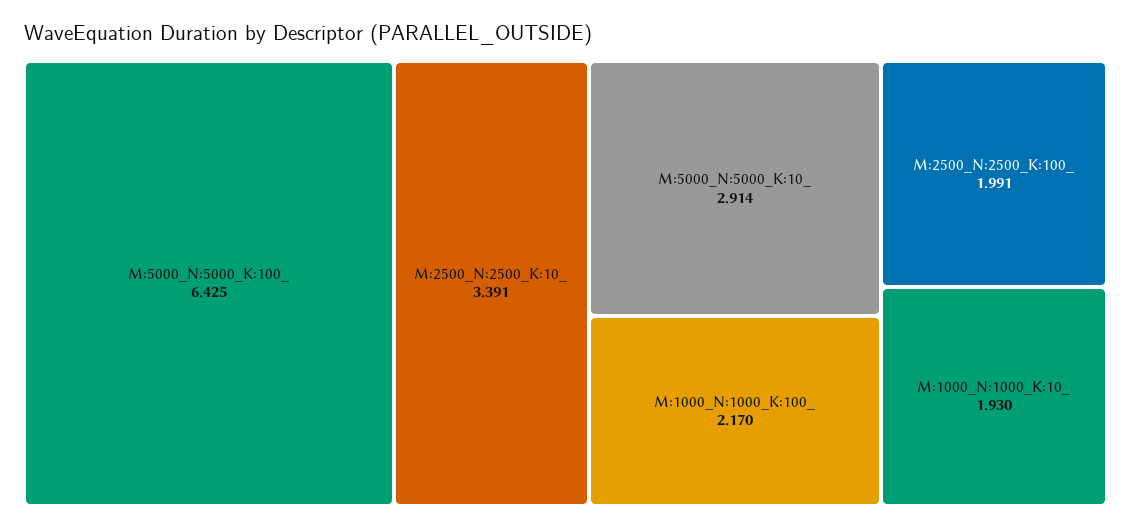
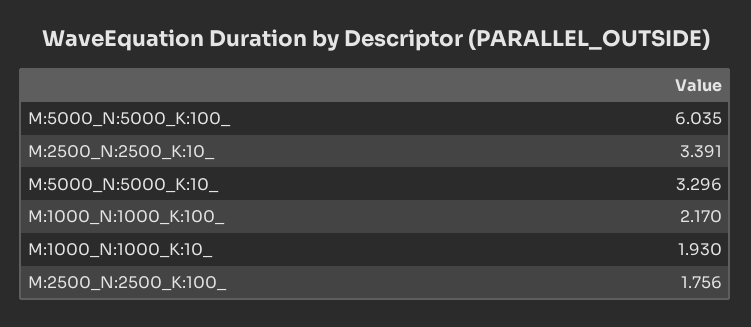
M:5000_N:5000_K:100_: 6.425 -> 6.035
M:5000_N:5000_K:10_: 2.914 -> 3.296
M:2500_N:2500_K:100_: 1.991 -> 1.756

